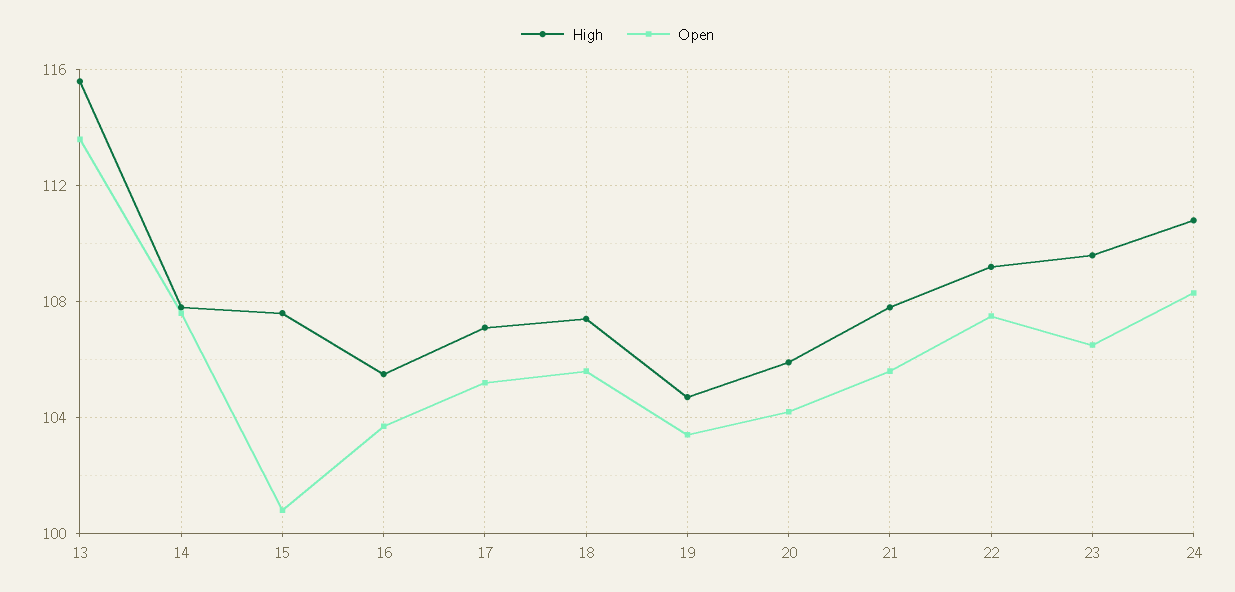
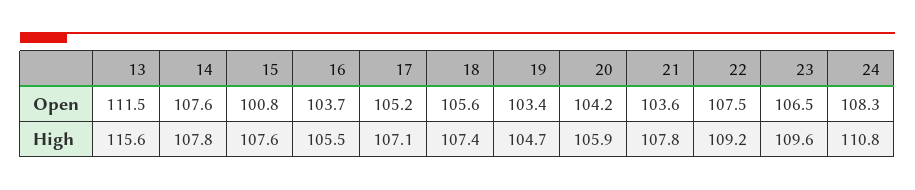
Open, 13: 113.5 -> 111.5
Open, 21: 105.5 -> 103.6

